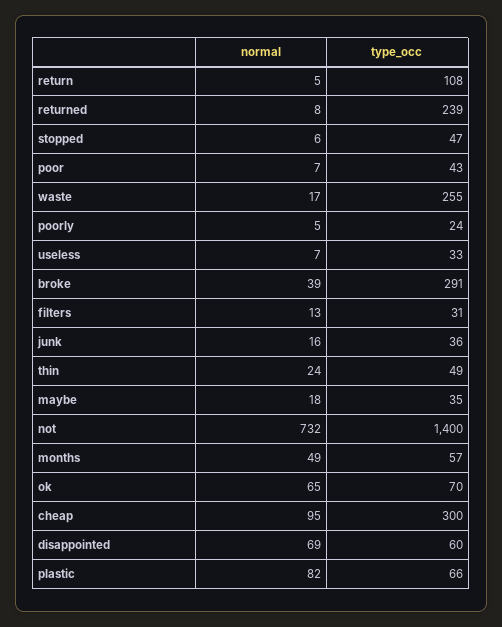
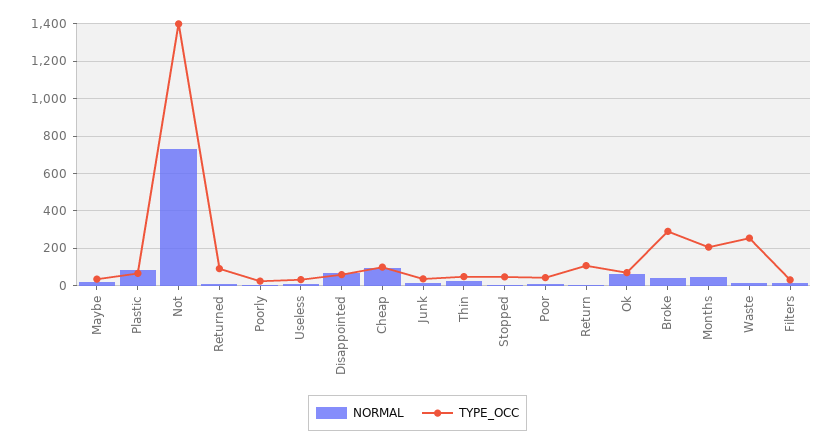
type_occ, returned: 239 -> 100
type_occ, months: 57 -> 200
type_occ, cheap: 300 -> 100

